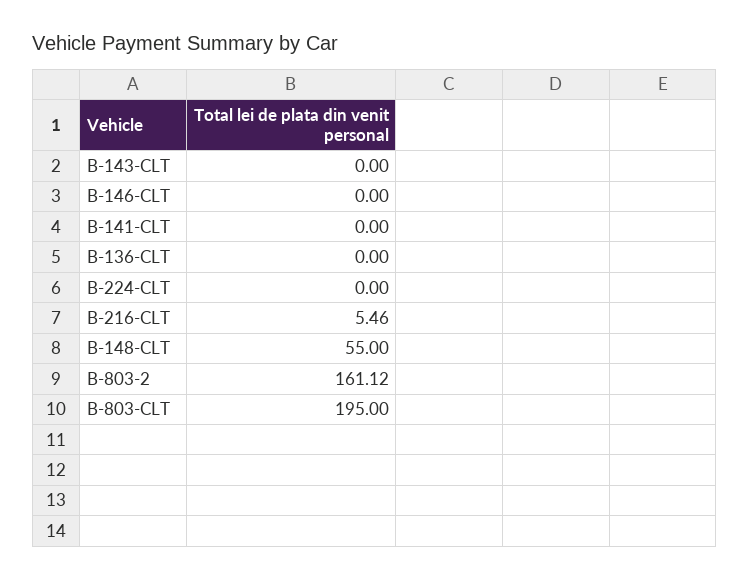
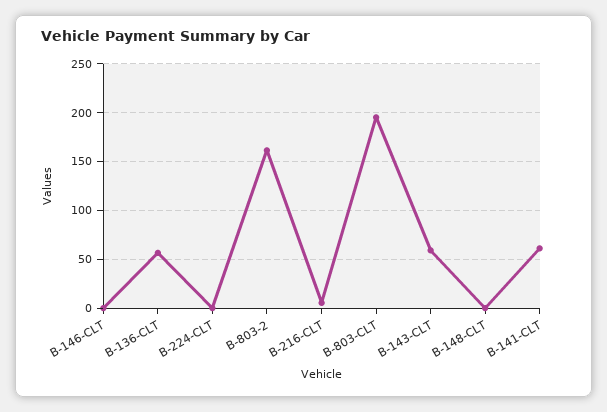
B-143-CLT: 0 -> 60
B-141-CLT: 0 -> 60
B-136-CLT: 0 -> 60
B-148-CLT: 55 -> 0

